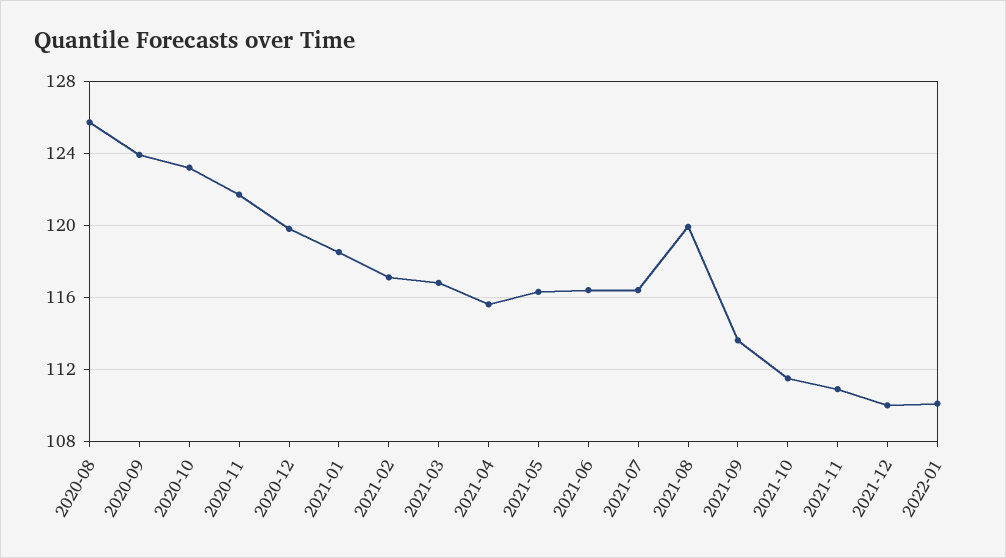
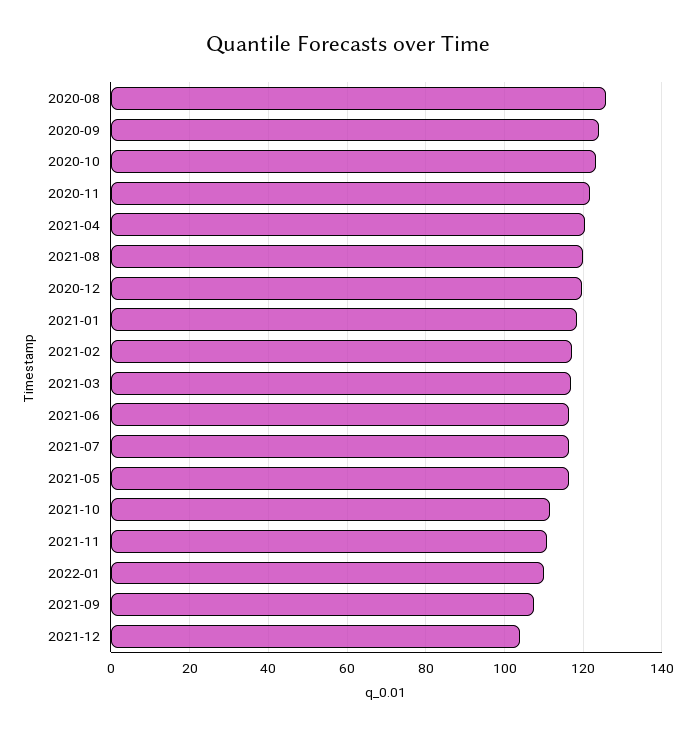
2021-04: 115.5 -> 120
2021-09: 113.5 -> 108
2021-12: 110 -> 104

